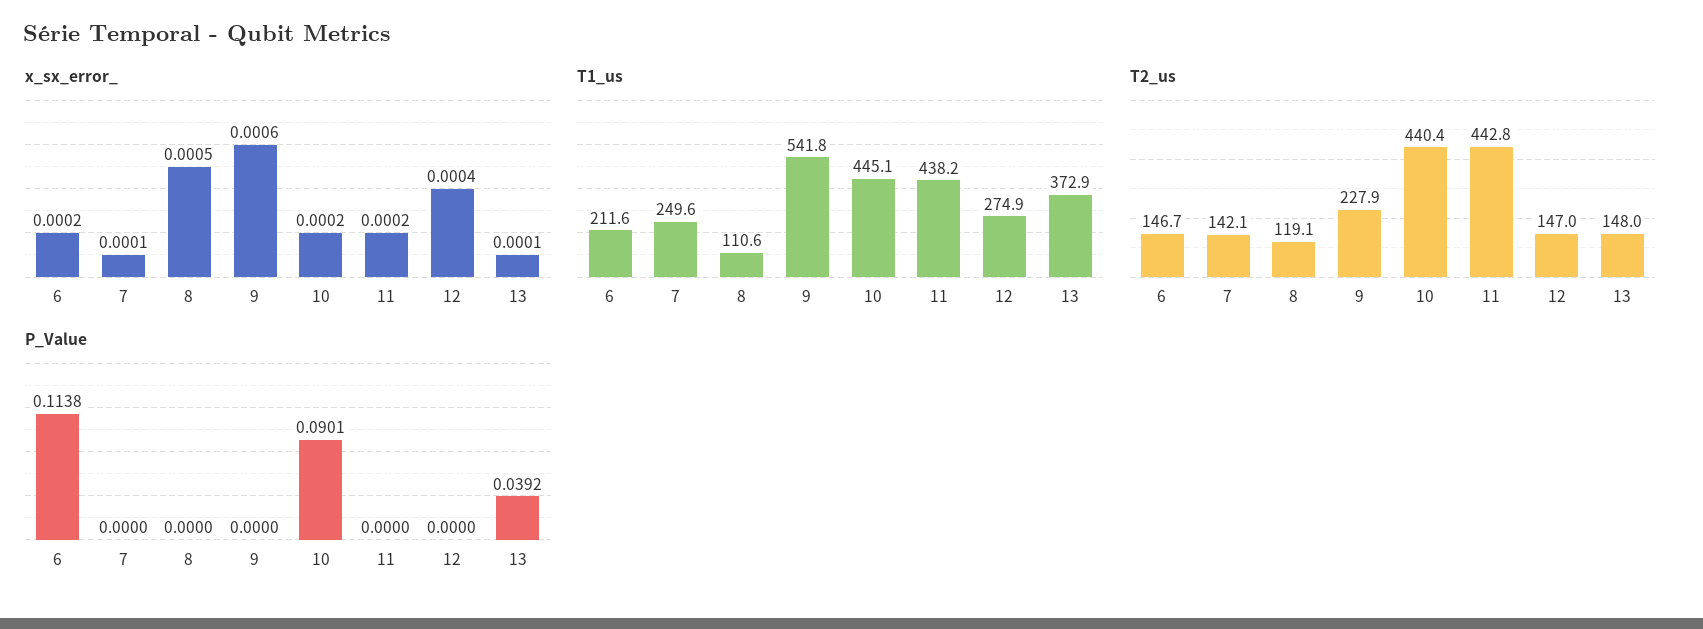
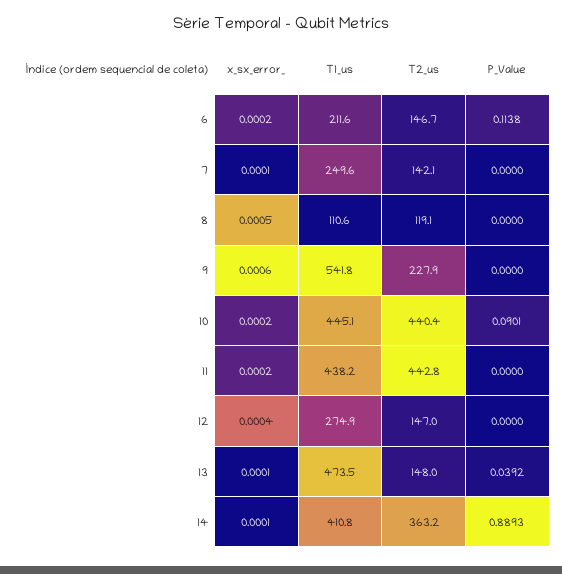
T1_us, 13: 372.9 -> 473.5
x_sx_error_, 14: none -> 0.0001
T1_us, 14: none -> 410.8
T2_us, 14: none -> 363.2
P_Value, 14: none -> 0.8893

